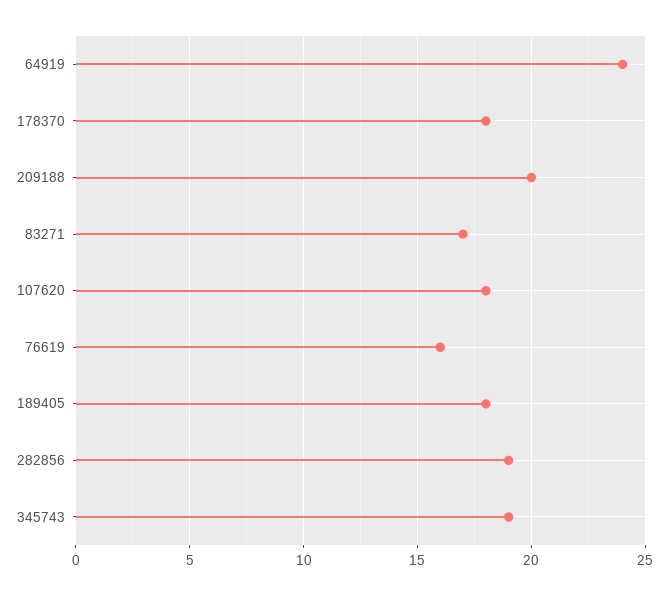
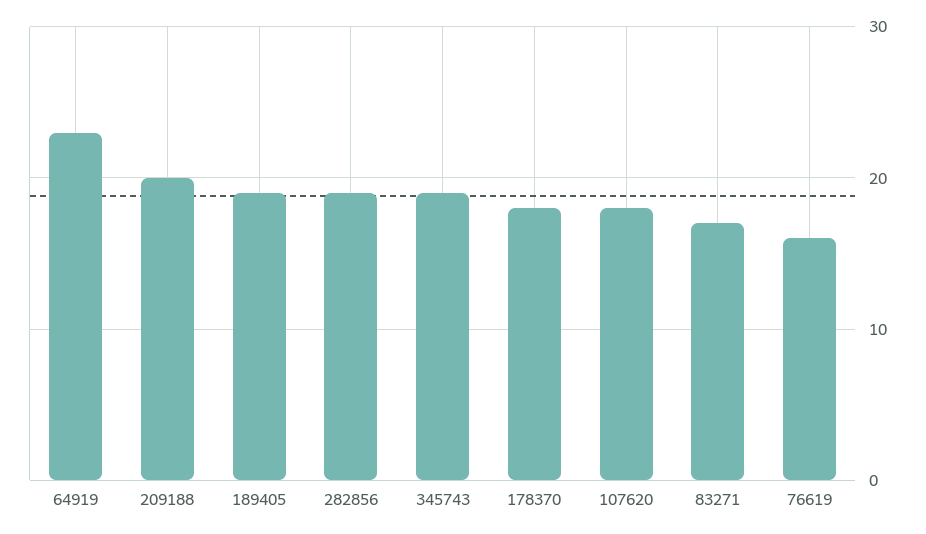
64919: 24 -> 23
189405: 18 -> 19

